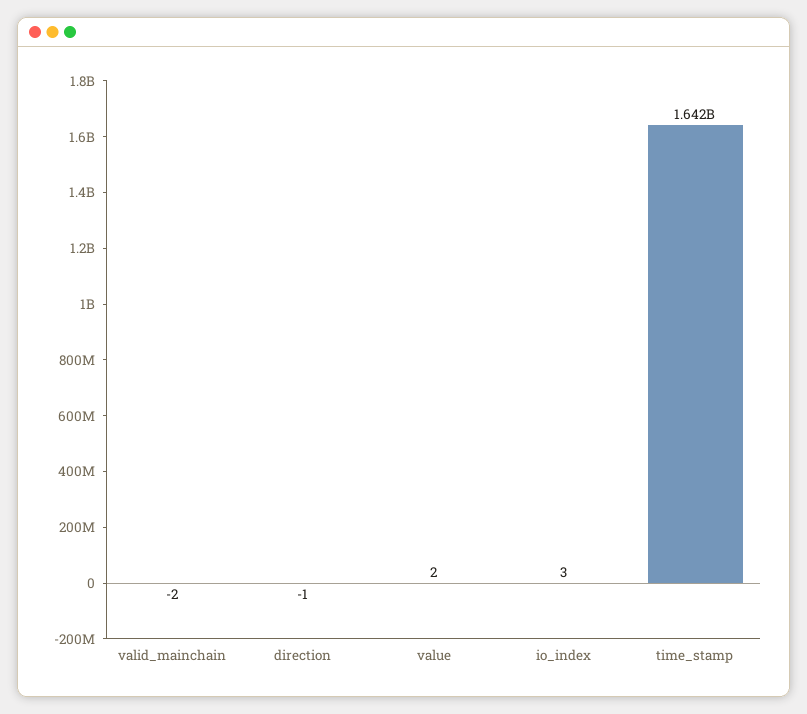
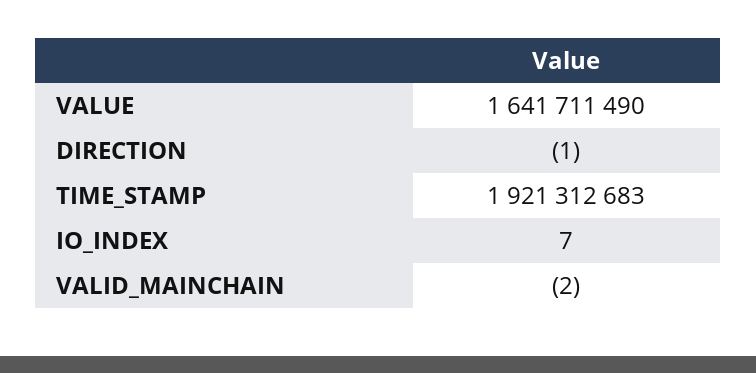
value: 2 -> 1641711490
io_index: 3 -> 7
time_stamp: 1642000000 -> 1921312683

